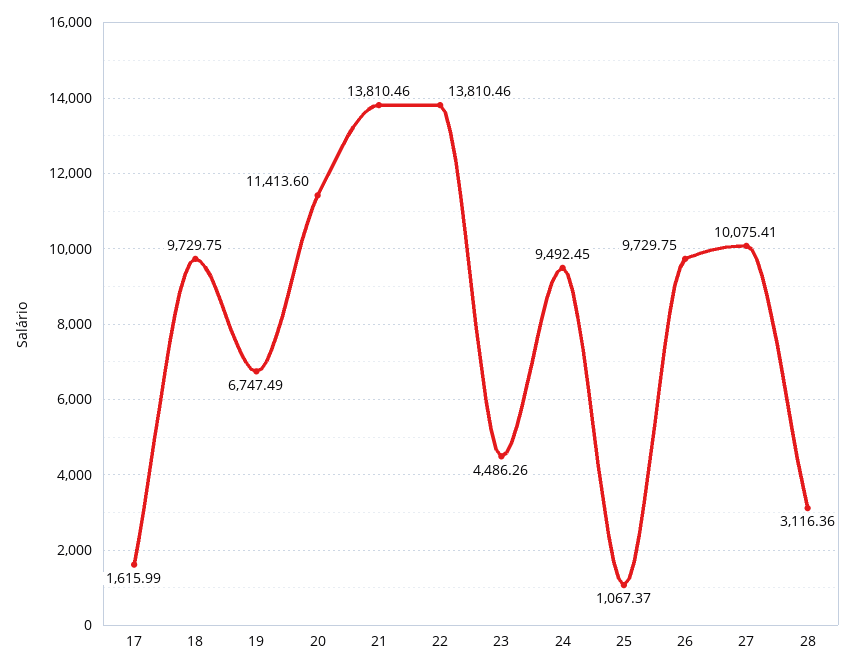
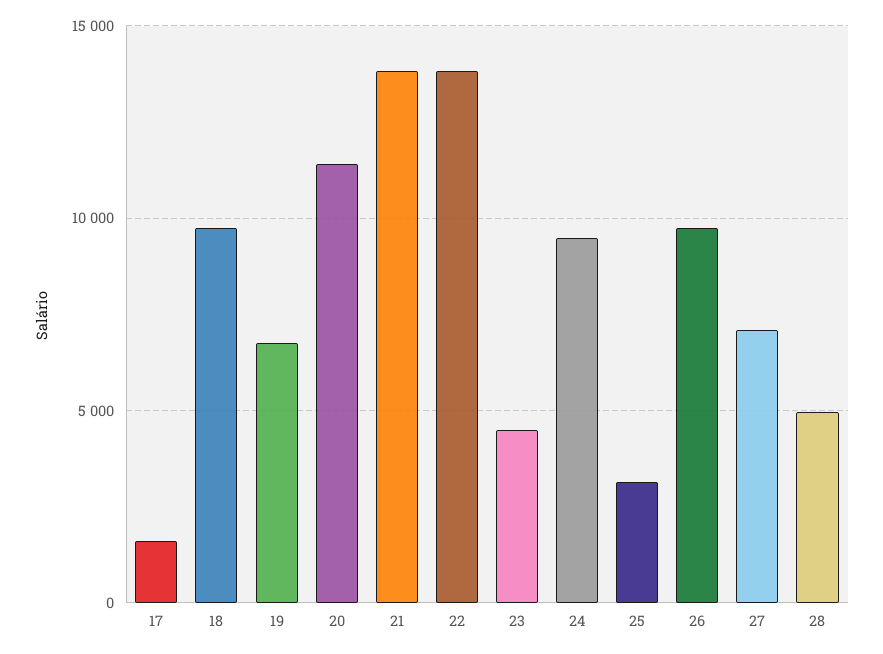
25: 1067.37 -> 3000
27: 10075.41 -> 7000
28: 3116.36 -> 5000

